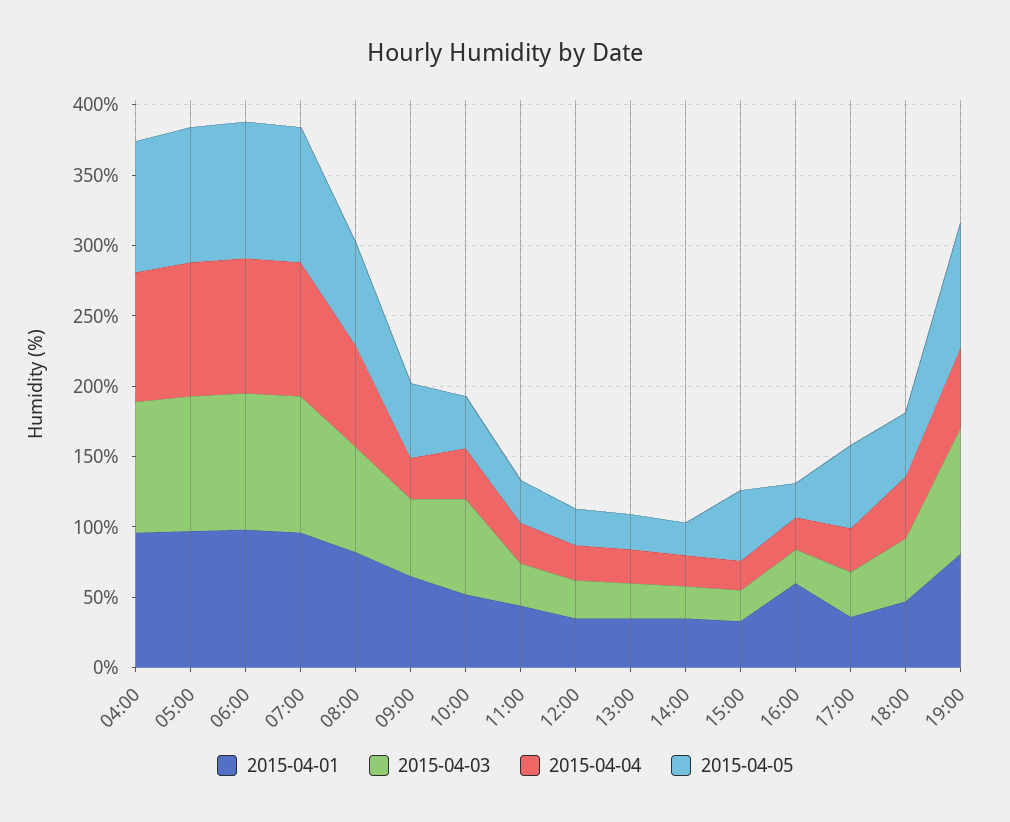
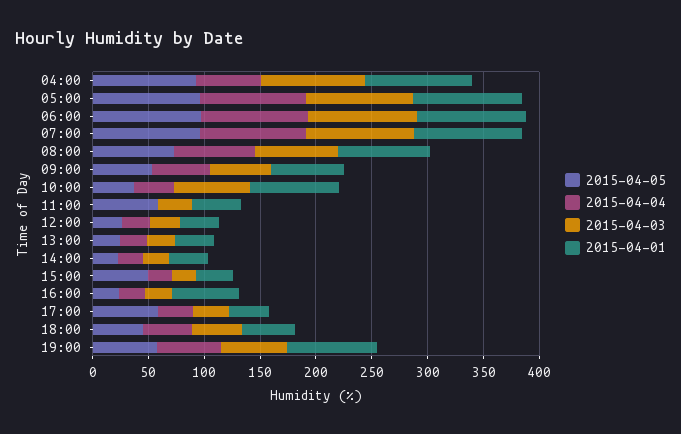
2015-04-04, 04:00: 90 -> 60
2015-04-04, 09:00: 30 -> 50
2015-04-01, 10:00: 50 -> 80
2015-04-04, 11:00: 30 -> 0
2015-04-05, 11:00: 30 -> 60
2015-04-03, 19:00: 90 -> 60
2015-04-05, 19:00: 90 -> 60

